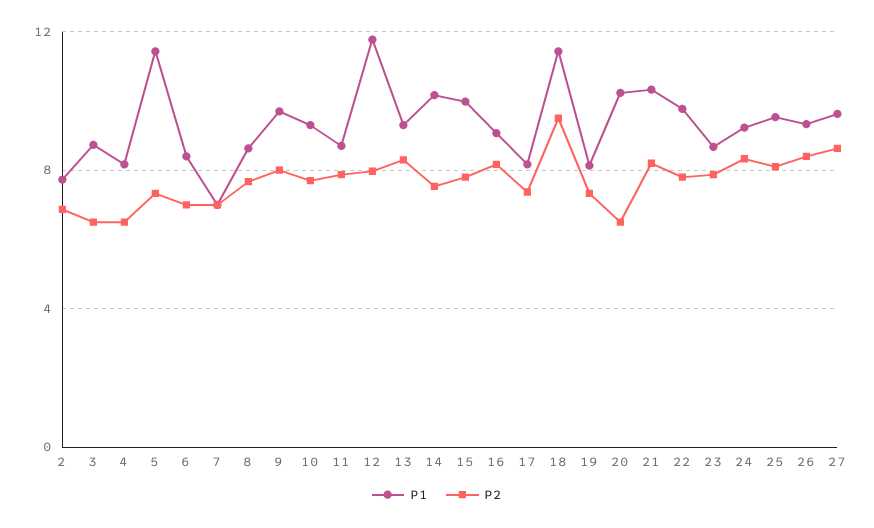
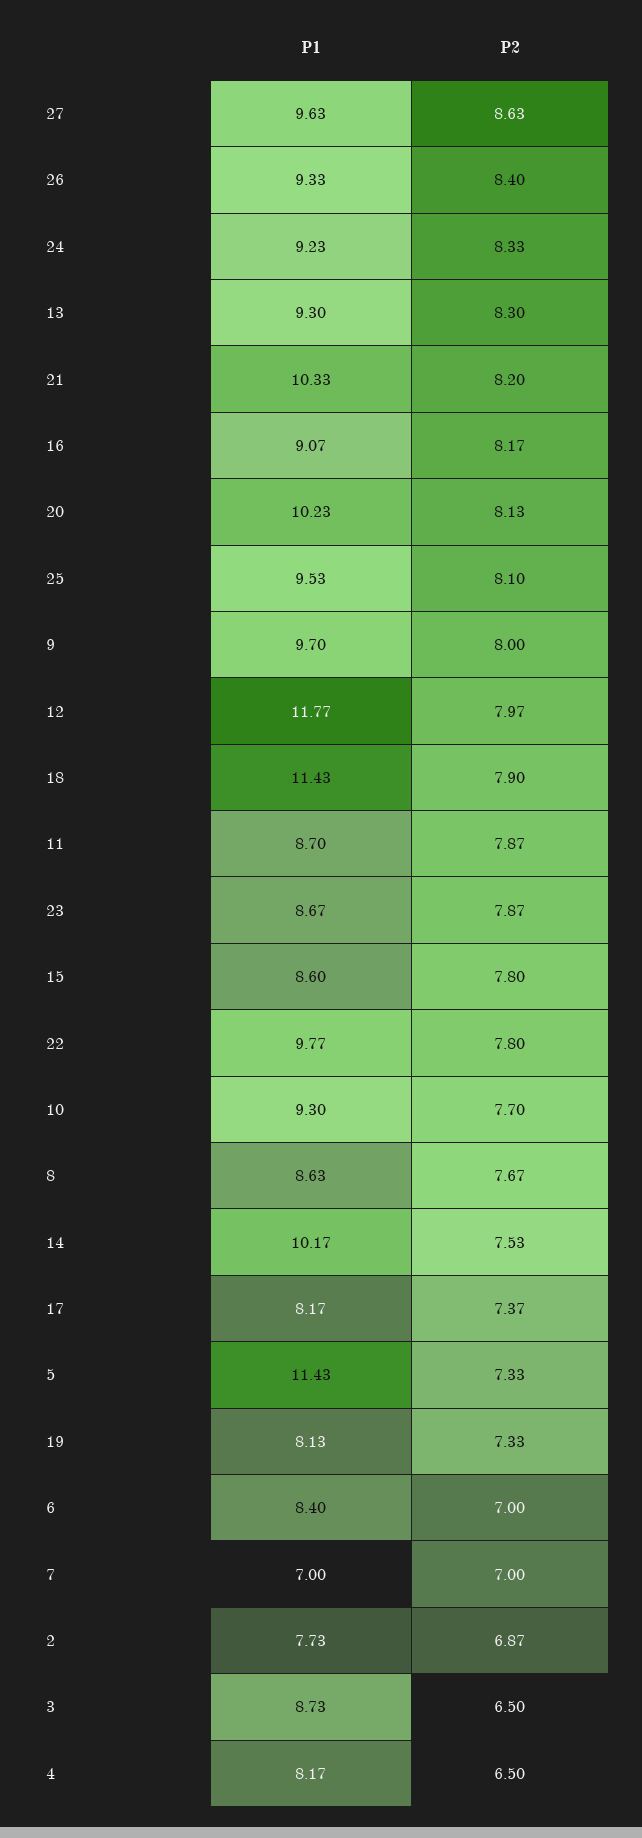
P1, 15: 10 -> 8.6
P2, 18: 9.5 -> 7.9
P2, 20: 6.5 -> 8.13

